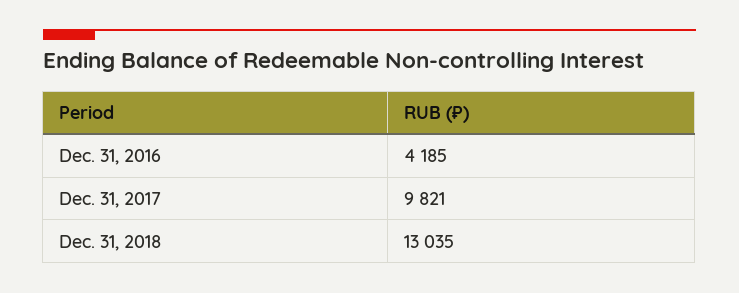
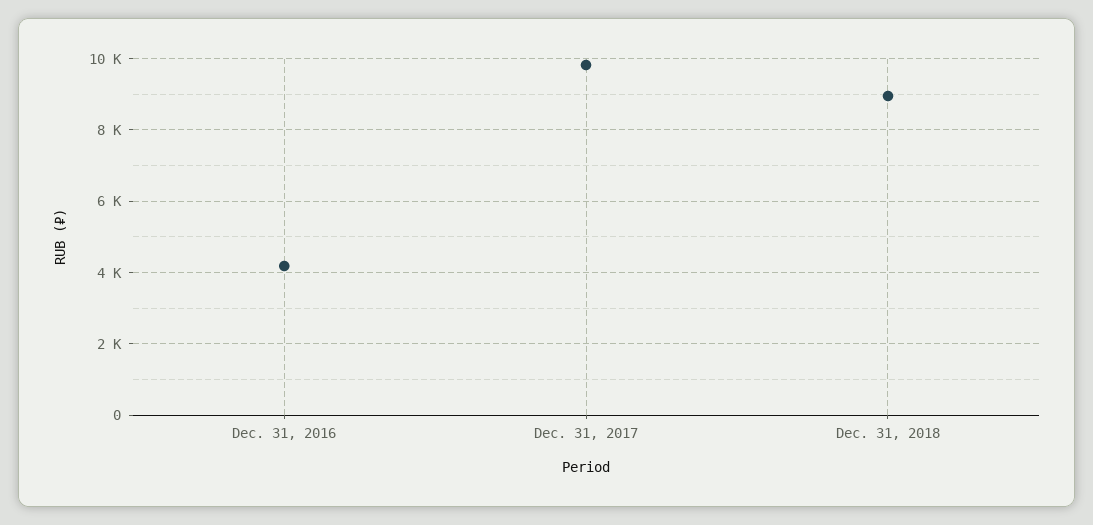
Dec. 31, 2018: 13035 -> 9000

